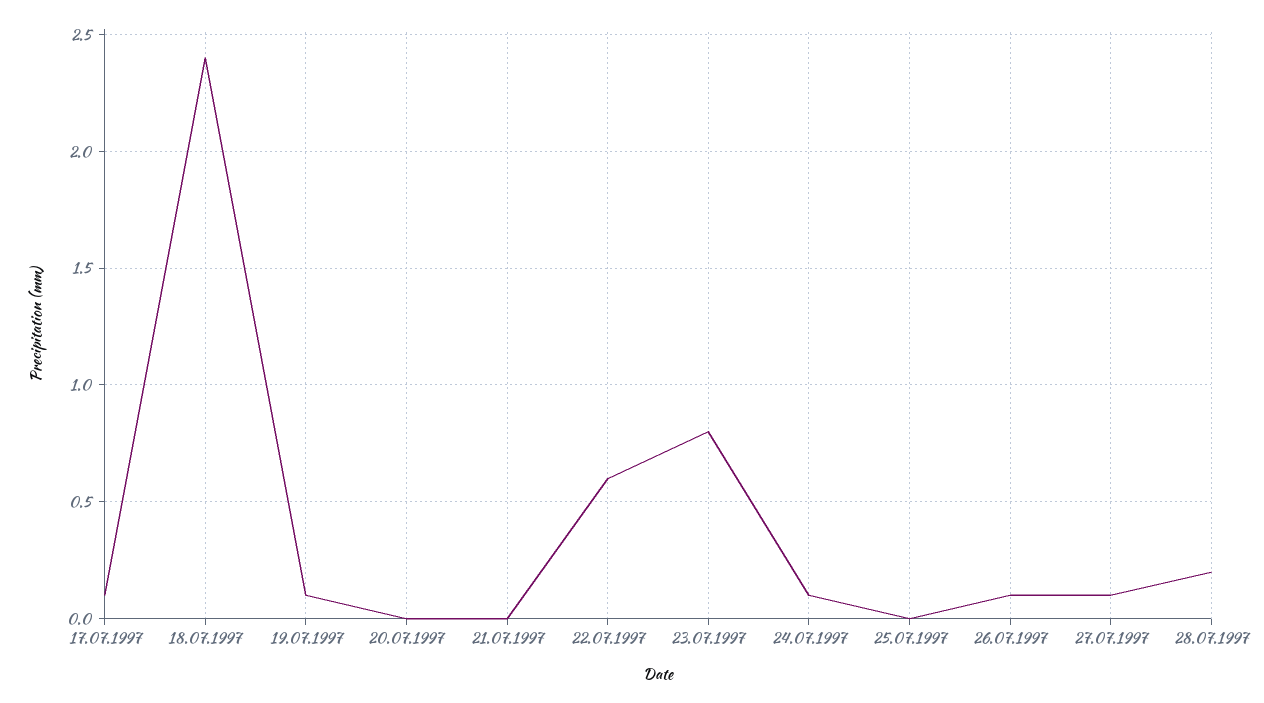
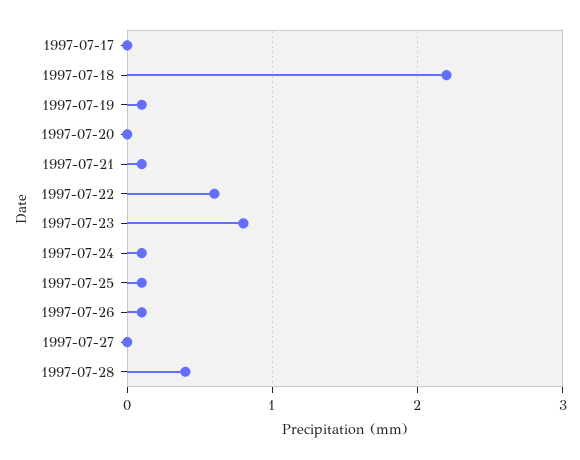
17.07.1997: 0.1 -> 0
18.07.1997: 2.4 -> 2.2
21.07.1997: 0 -> 0.1
25.07.1997: 0 -> 0.1
27.07.1997: 0.1 -> 0
28.07.1997: 0.2 -> 0.4

